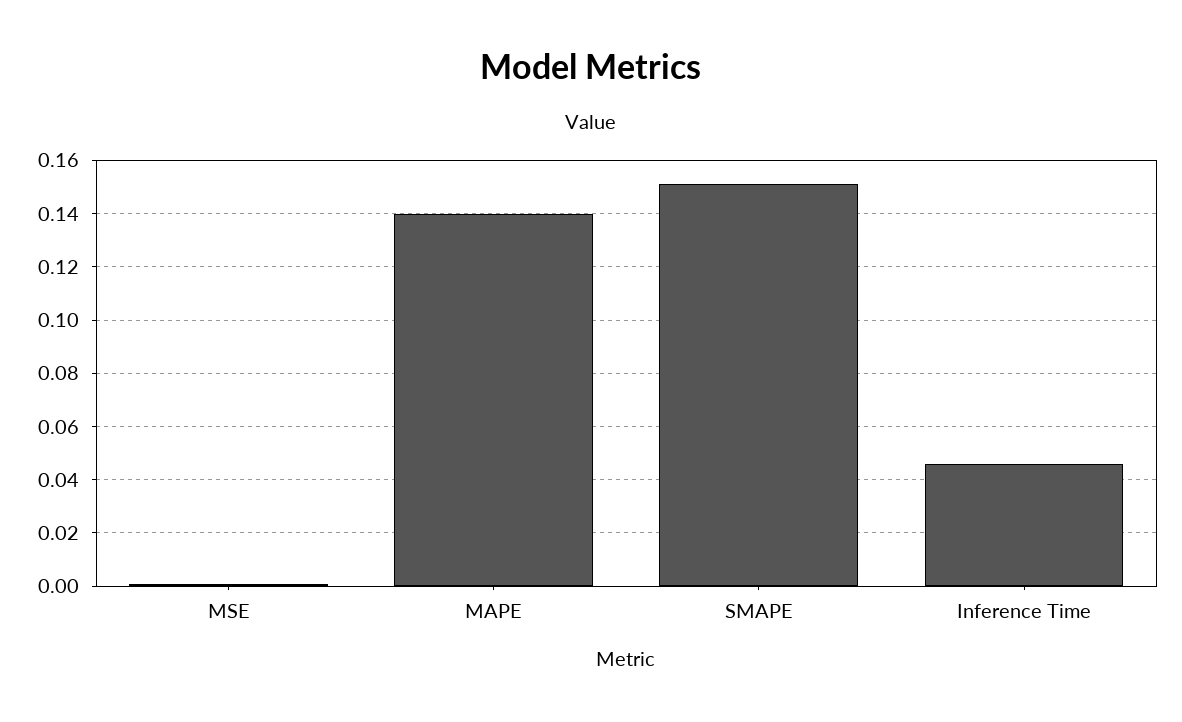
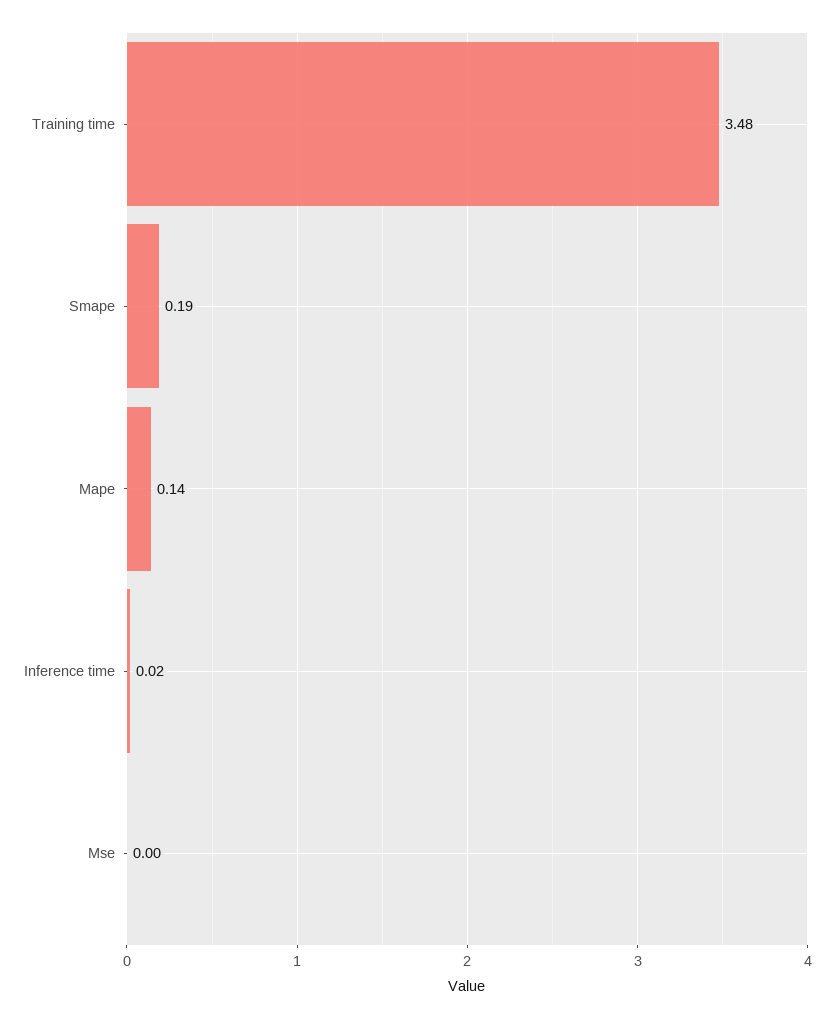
SMAPE: 0.15 -> 0.19
Inference Time: 0.045 -> 0.02
Training time: none -> 3.48

